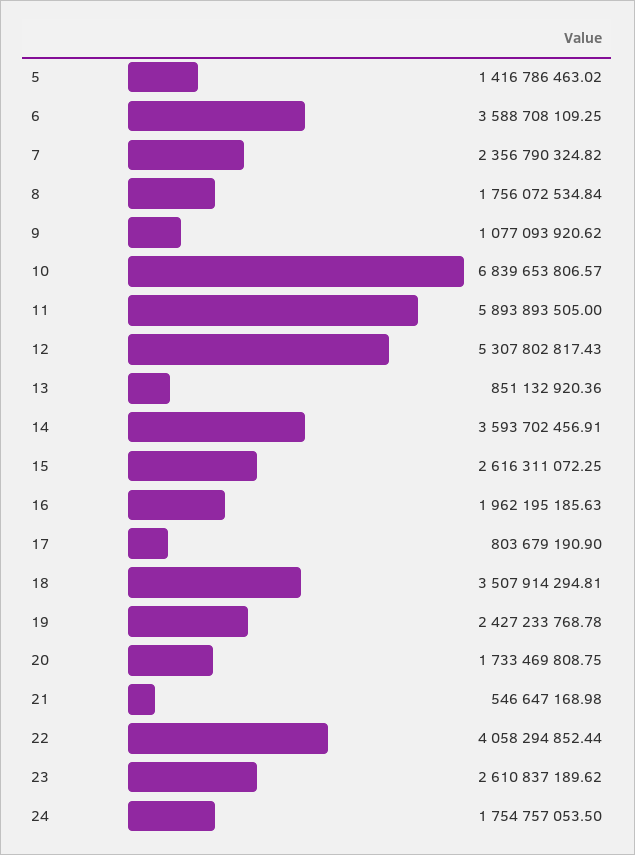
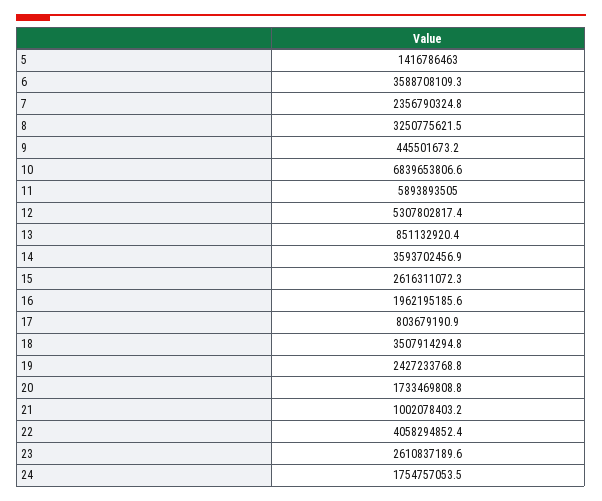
8: 1756072534.84 -> 3250775621.5
9: 1077093920.62 -> 445501673.2
21: 546647168.98 -> 1002078403.2

